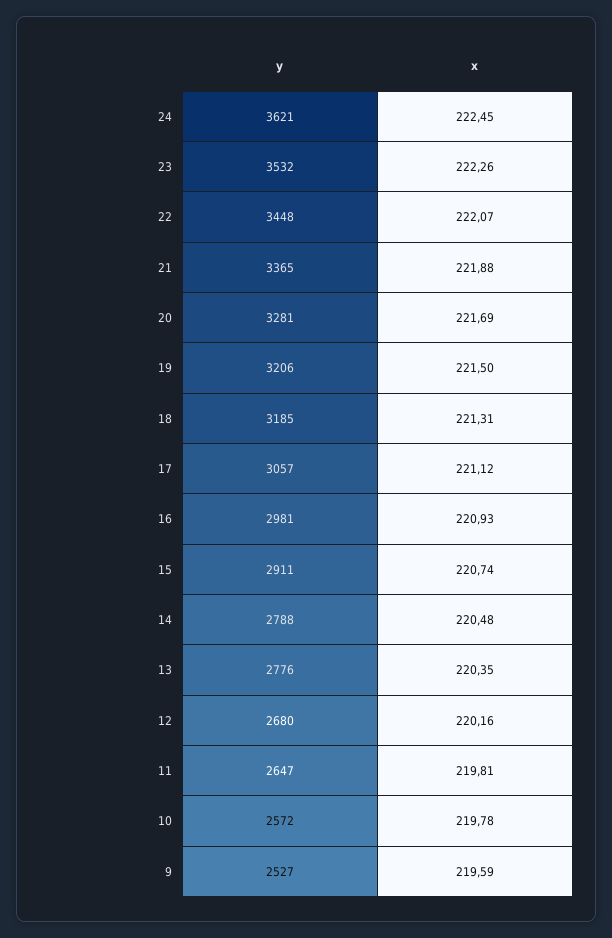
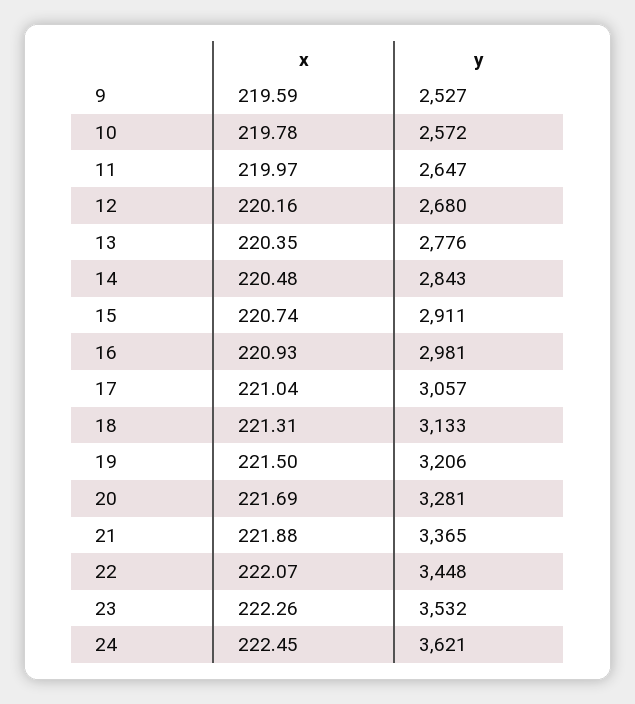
y, 18: 3185 -> 3133
x, 17: 221.12 -> 221.04
y, 14: 2788 -> 2843
x, 11: 219.81 -> 219.97

